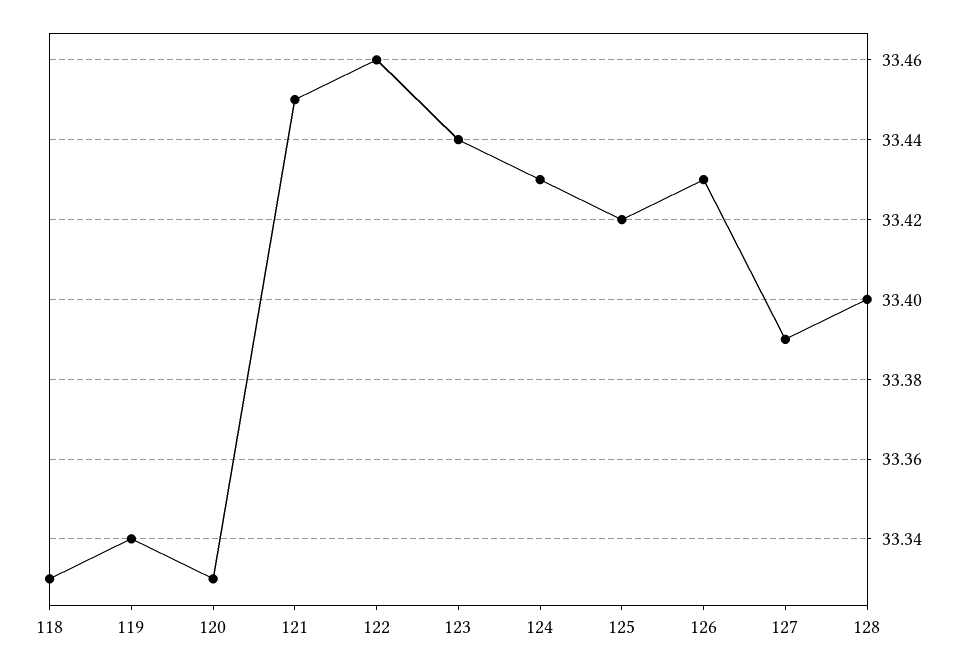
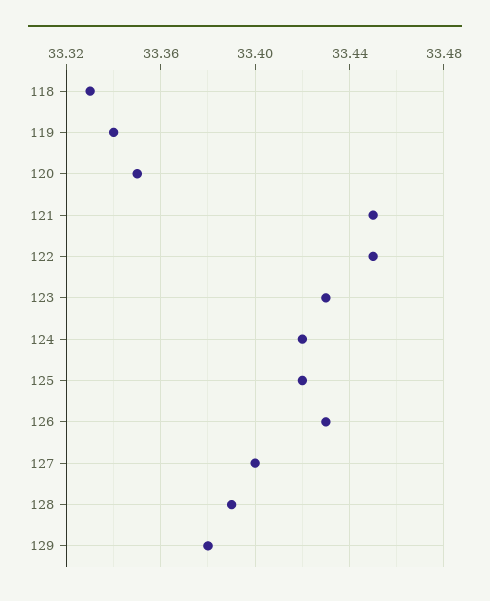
120: 33.33 -> 33.35
122: 33.46 -> 33.45
123: 33.44 -> 33.43
124: 33.43 -> 33.42
127: 33.39 -> 33.4
128: 33.4 -> 33.39
129: none -> 33.38

